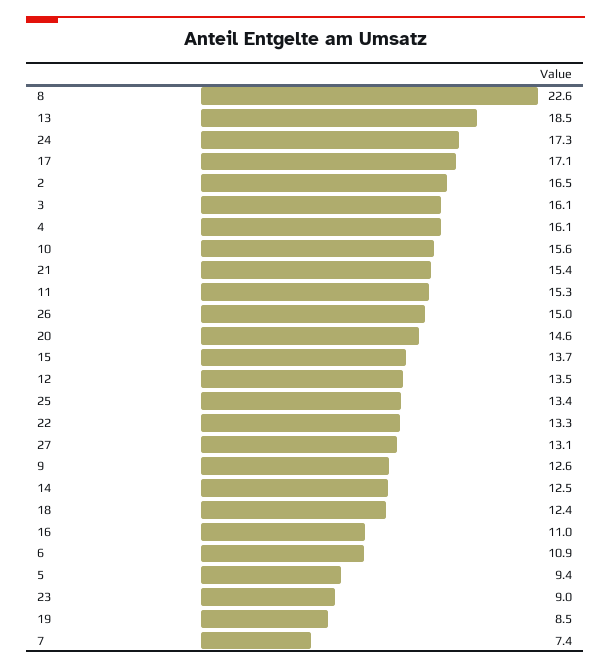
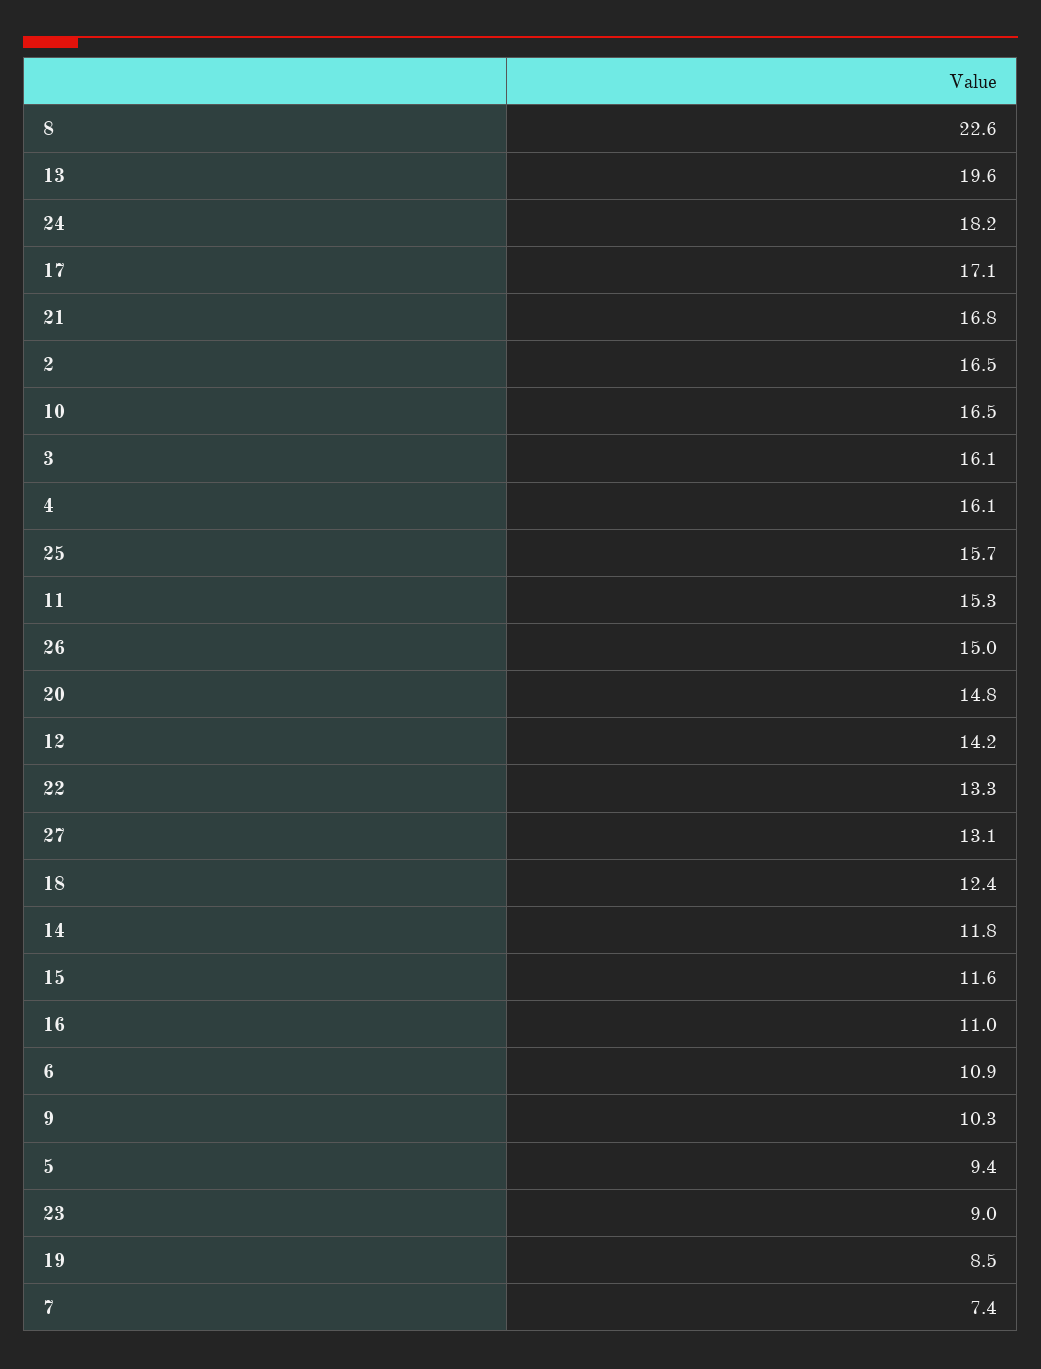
13: 18.5 -> 19.6
24: 17.3 -> 18.2
10: 15.6 -> 16.5
21: 15.4 -> 16.8
20: 14.6 -> 14.8
15: 13.7 -> 11.6
12: 13.5 -> 14.2
25: 13.4 -> 15.7
9: 12.6 -> 10.3
14: 12.5 -> 11.8

